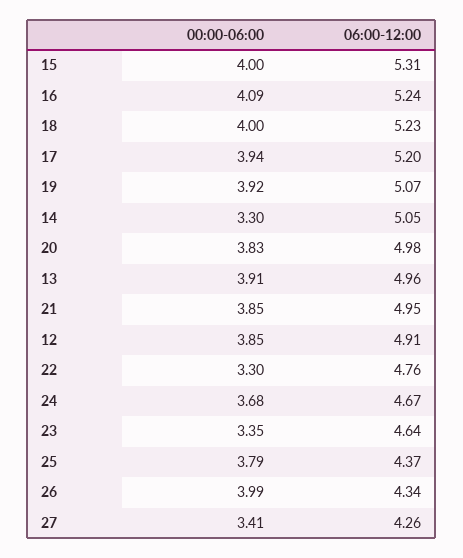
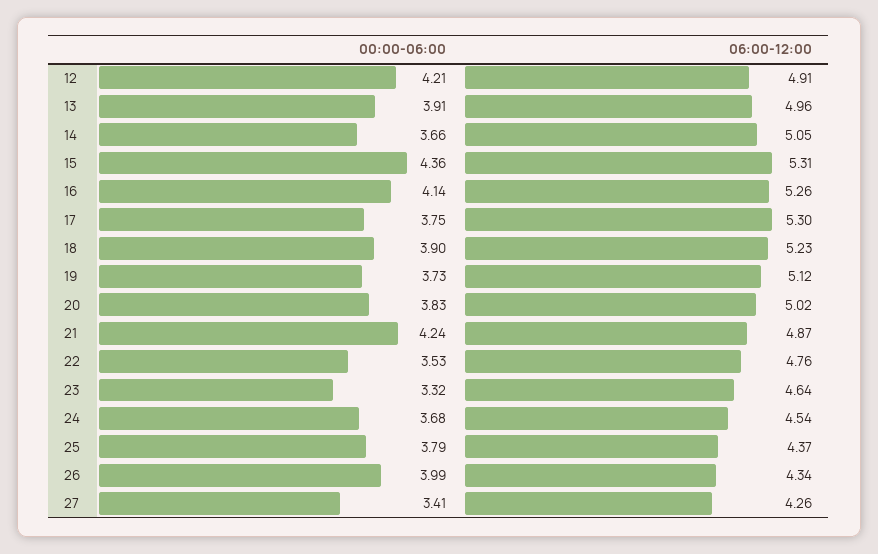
00:00-06:00, 15: 4 -> 4.36
00:00-06:00, 16: 4.09 -> 4.14
06:00-12:00, 16: 5.24 -> 5.26
00:00-06:00, 18: 4 -> 3.9
00:00-06:00, 17: 3.94 -> 3.75
06:00-12:00, 17: 5.2 -> 5.3
00:00-06:00, 19: 3.92 -> 3.73
06:00-12:00, 19: 5.07 -> 5.12
00:00-06:00, 14: 3.3 -> 3.66
06:00-12:00, 20: 4.98 -> 5.02
00:00-06:00, 21: 3.85 -> 4.24
06:00-12:00, 21: 4.95 -> 4.87
00:00-06:00, 12: 3.85 -> 4.21
00:00-06:00, 22: 3.3 -> 3.53
06:00-12:00, 24: 4.67 -> 4.54
00:00-06:00, 23: 3.35 -> 3.32

